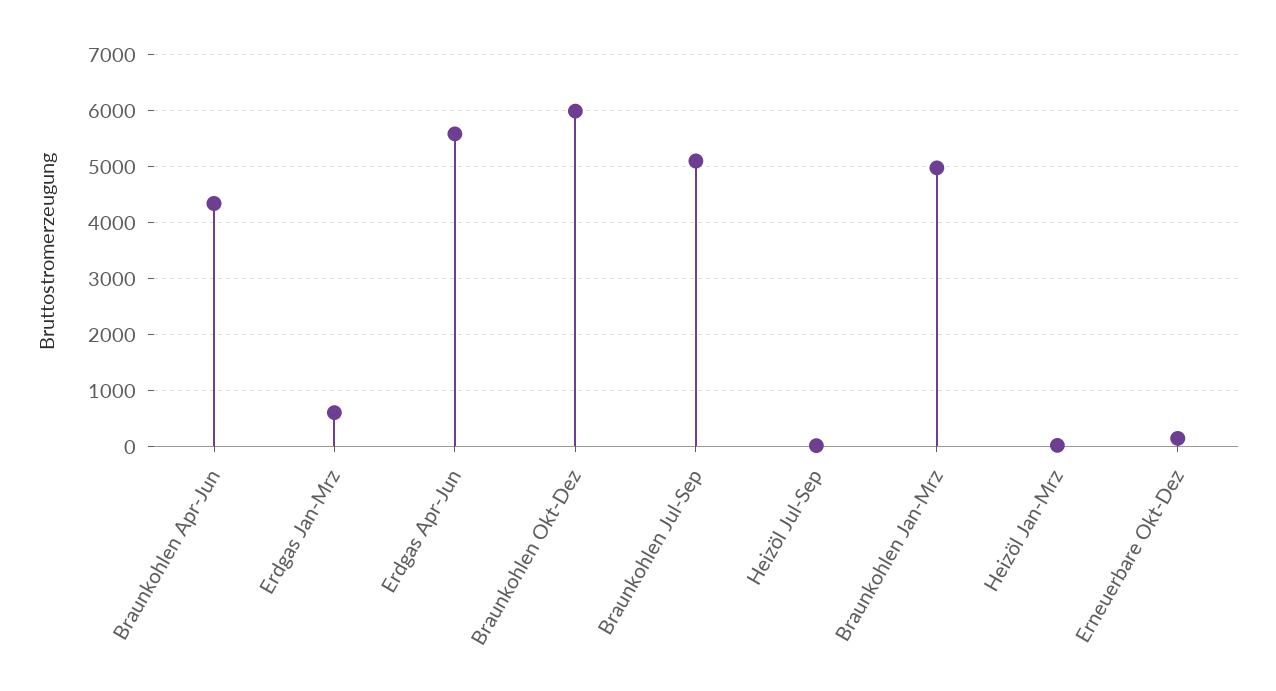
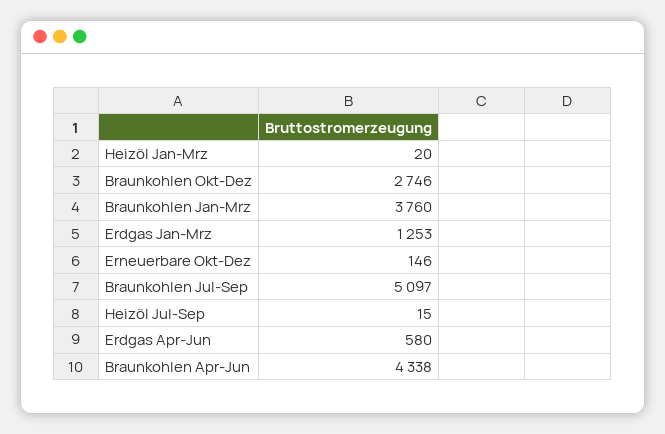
Erdgas Jan-Mrz: 600 -> 1253
Erdgas Apr-Jun: 5600 -> 580
Braunkohlen Okt-Dez: 6000 -> 2746
Braunkohlen Jan-Mrz: 5000 -> 3760

